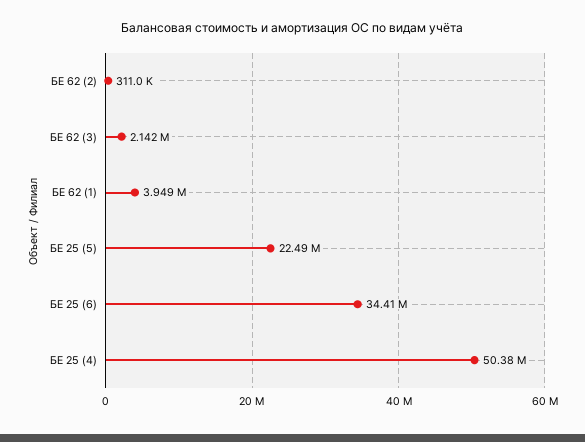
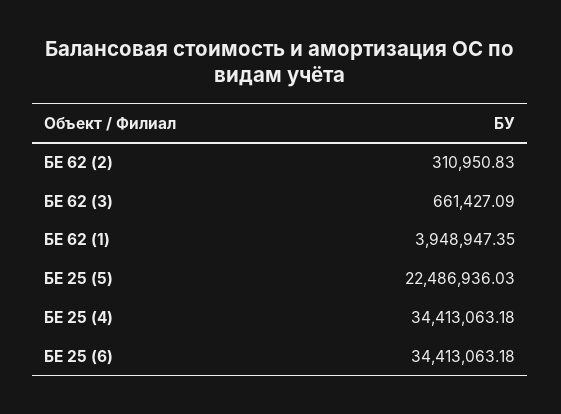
БЕ 62 (3): 2142000 -> 661427.09
БЕ 25 (4): 50380000 -> 34413063.18

